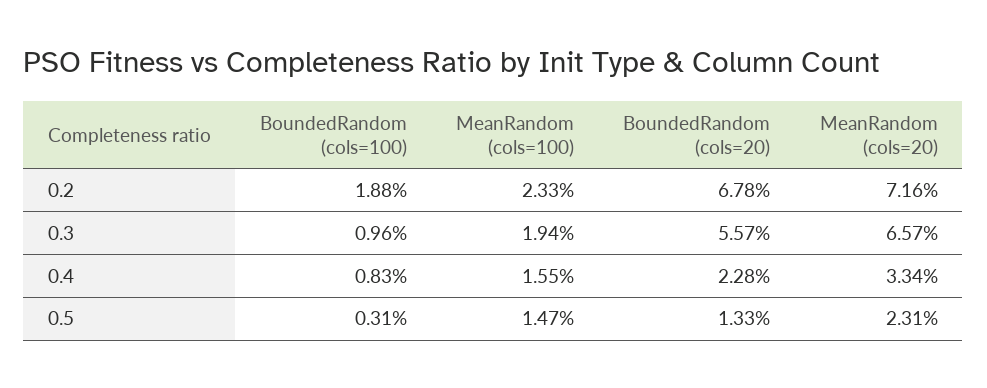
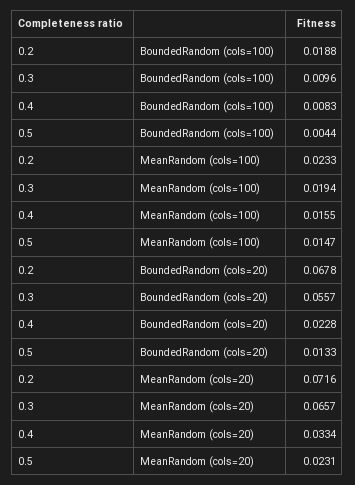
BoundedRandom (cols=100), 0.5: 0.0031 -> 0.0044

